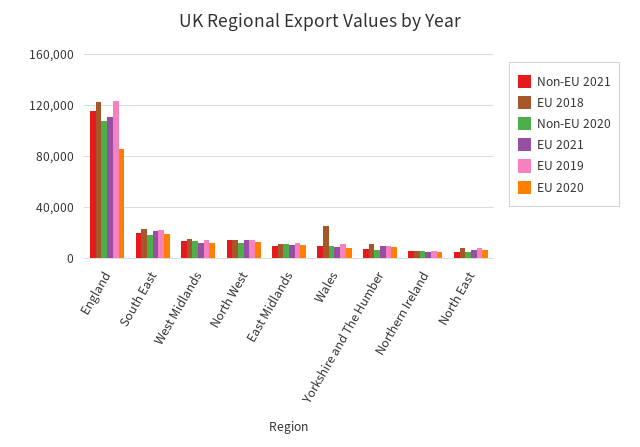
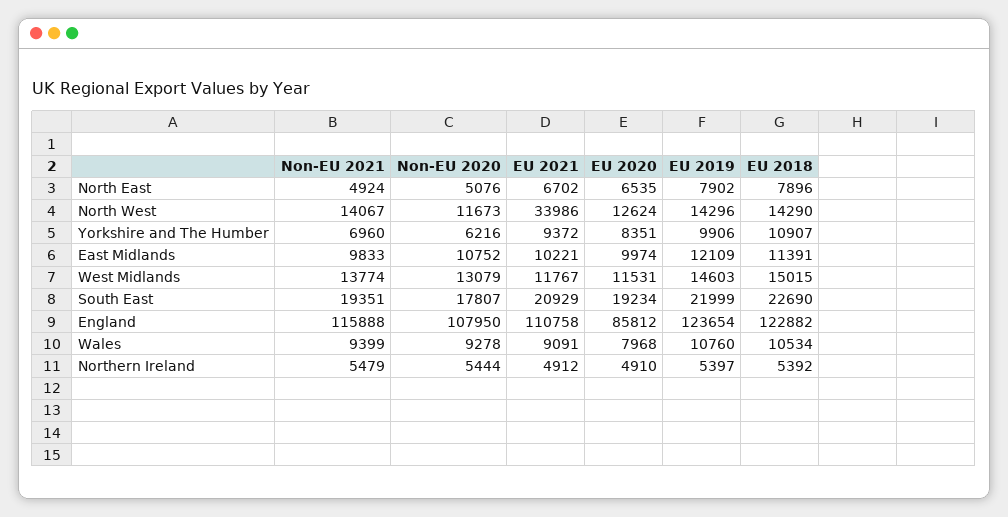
EU 2021, North West: 15000 -> 33986
EU 2018, Wales: 25000 -> 10534

